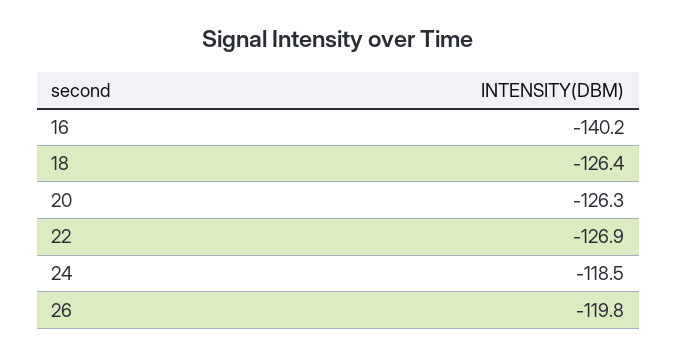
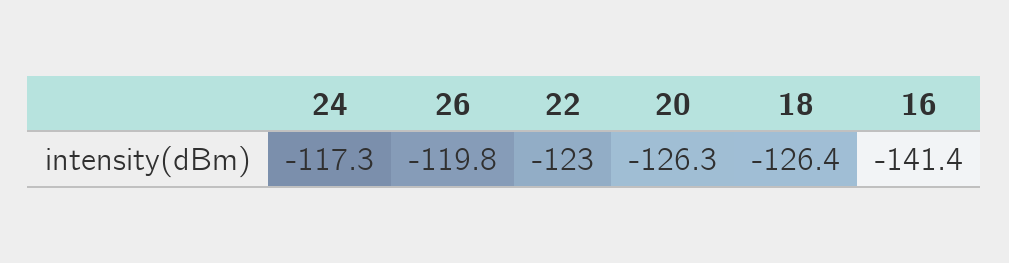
16: -140.2 -> -141.4
22: -126.9 -> -123
24: -118.5 -> -117.3

